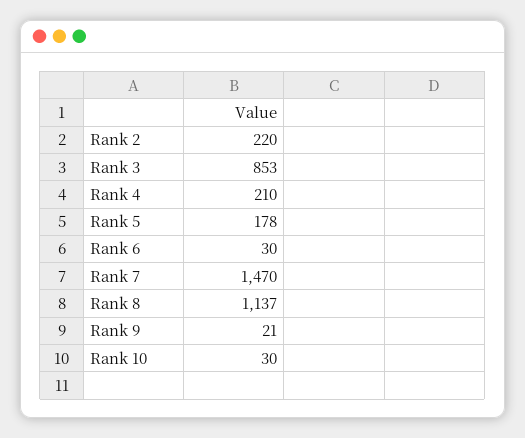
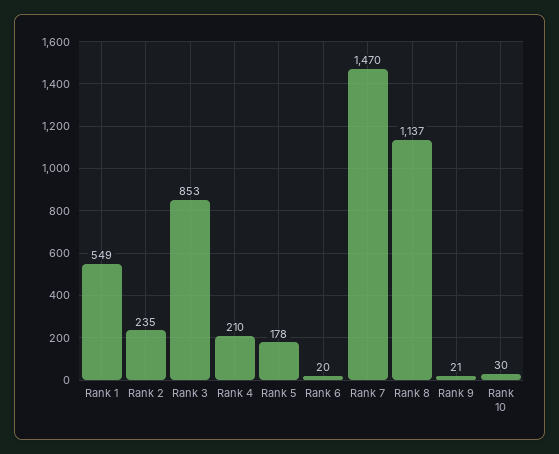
Rank 2: 220 -> 235
Rank 6: 30 -> 20
Rank 1: none -> 549

